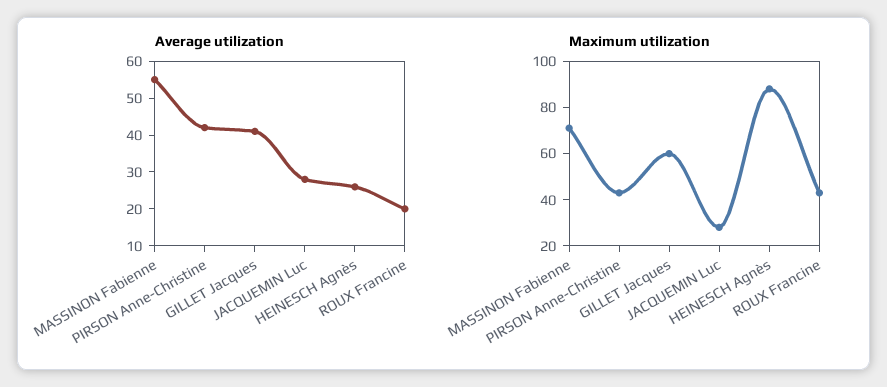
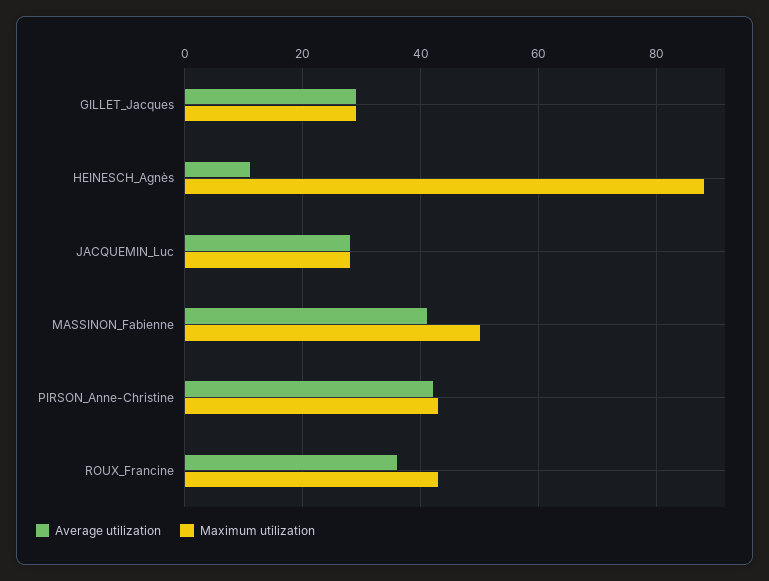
Average utilization, MASSINON Fabienne: 55 -> 40
Average utilization, GILLET Jacques: 40 -> 30
Average utilization, HEINESCH Agnès: 25 -> 10
Average utilization, ROUX Francine: 20 -> 35
Maximum utilization, MASSINON Fabienne: 70 -> 50
Maximum utilization, GILLET Jacques: 60 -> 30

